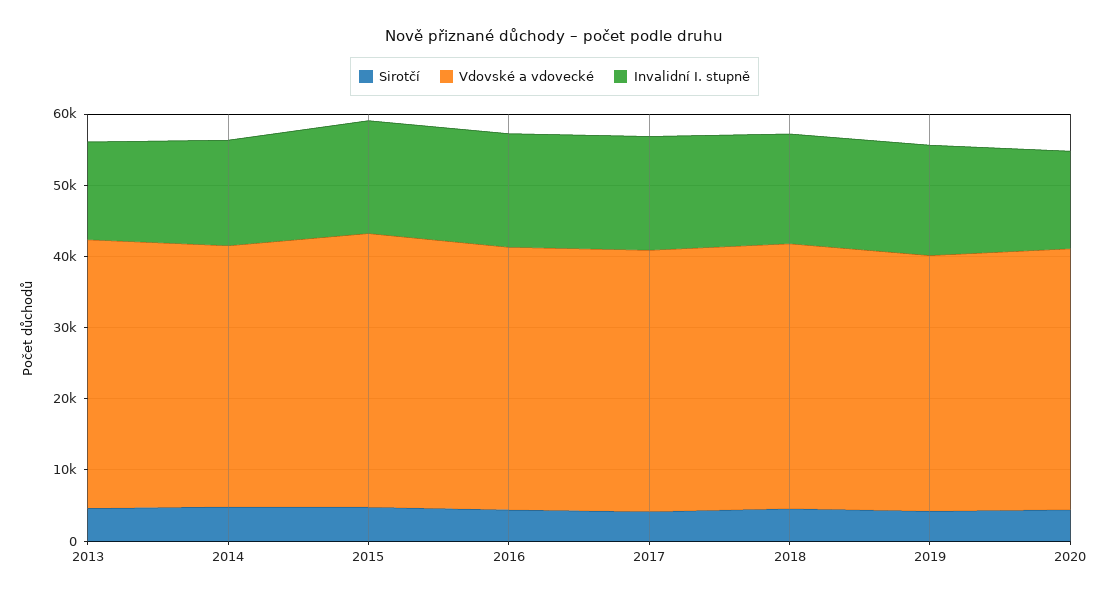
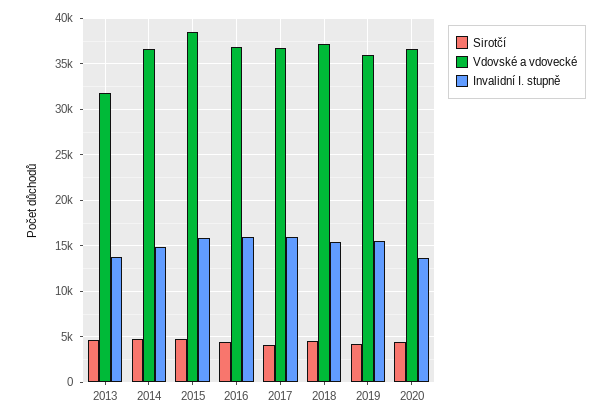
Vdovské a vdovecké, 2013: 38000 -> 32000

